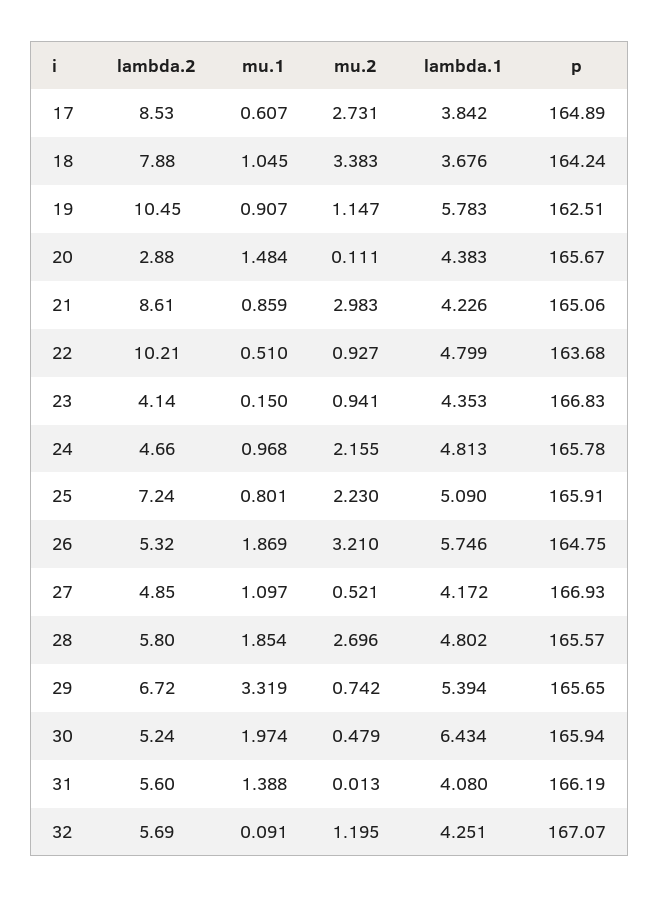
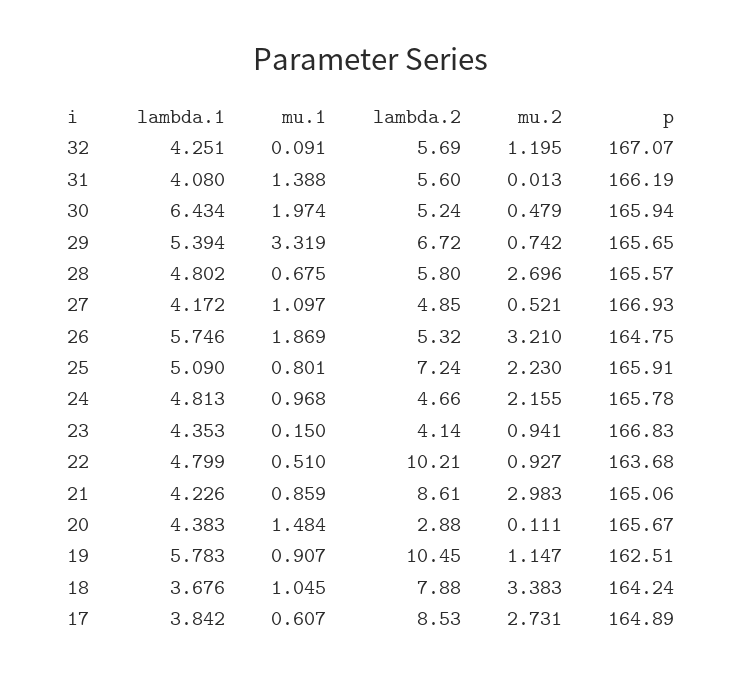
mu.1, 28: 1.854 -> 0.675

